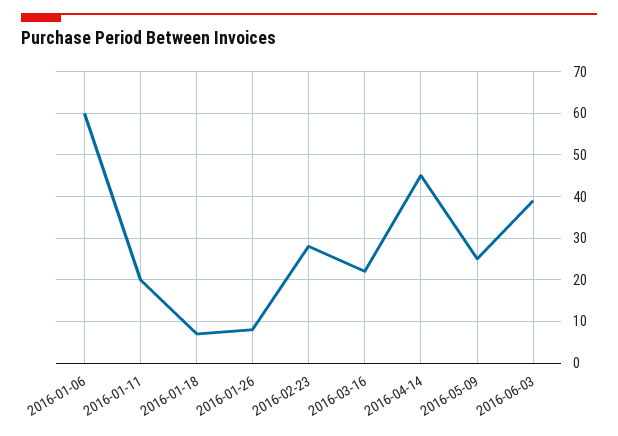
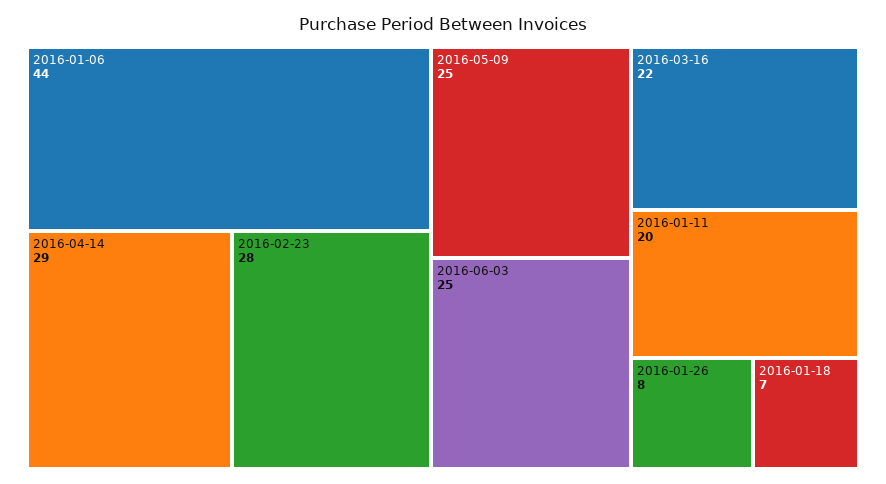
2016-01-06: 60 -> 44
2016-04-14: 45 -> 29
2016-06-03: 40 -> 25

